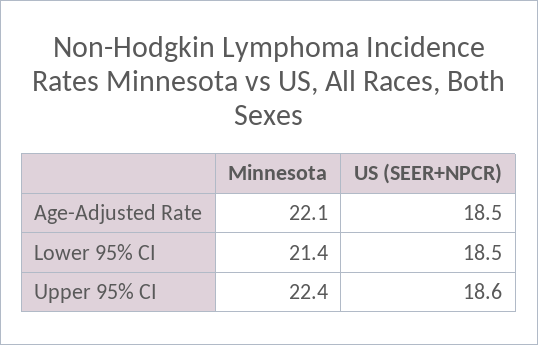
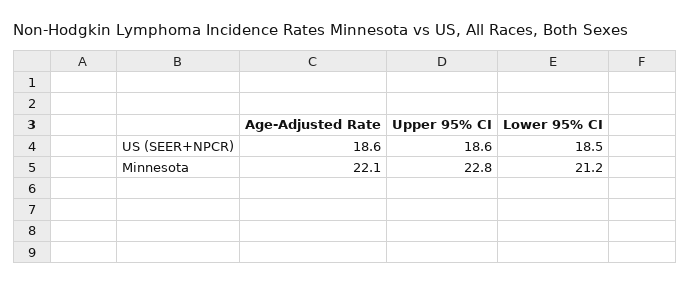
US (SEER+NPCR), Age-Adjusted Rate: 18.5 -> 18.6
Minnesota, Lower 95% CI: 21.4 -> 21.2
Minnesota, Upper 95% CI: 22.4 -> 22.8

